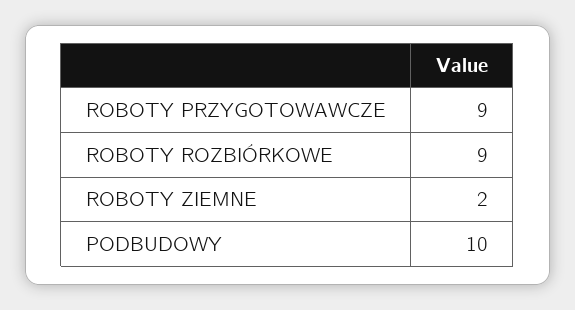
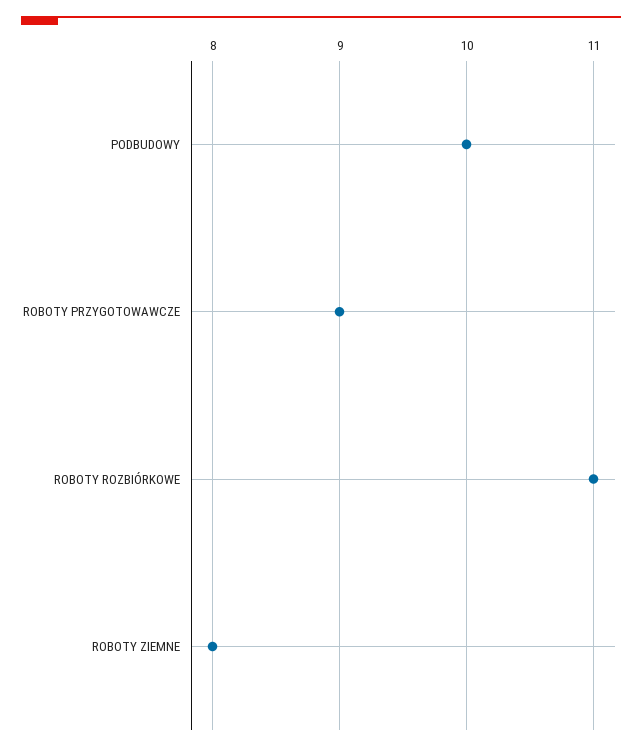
ROBOTY ROZBIÓRKOWE: 9 -> 11
ROBOTY ZIEMNE: 2 -> 8

